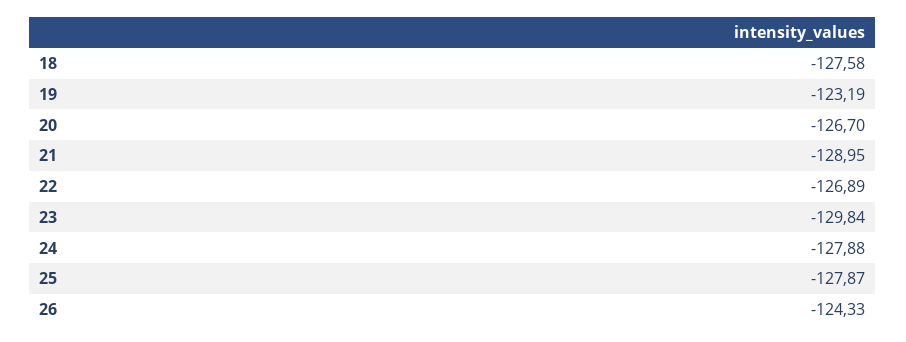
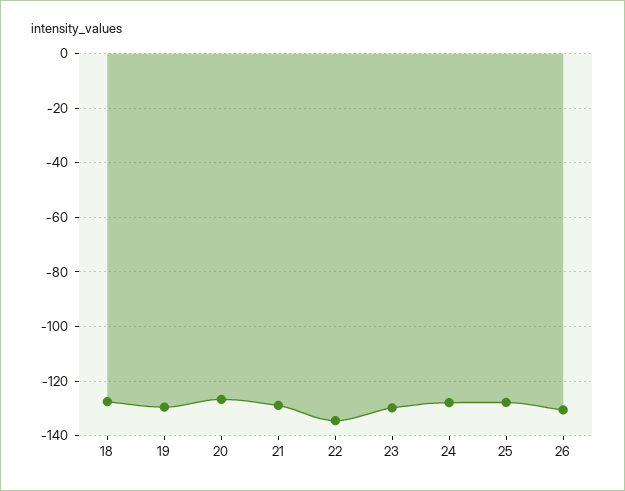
19: -123.19 -> -130
22: -126.89 -> -135
26: -124.33 -> -130

